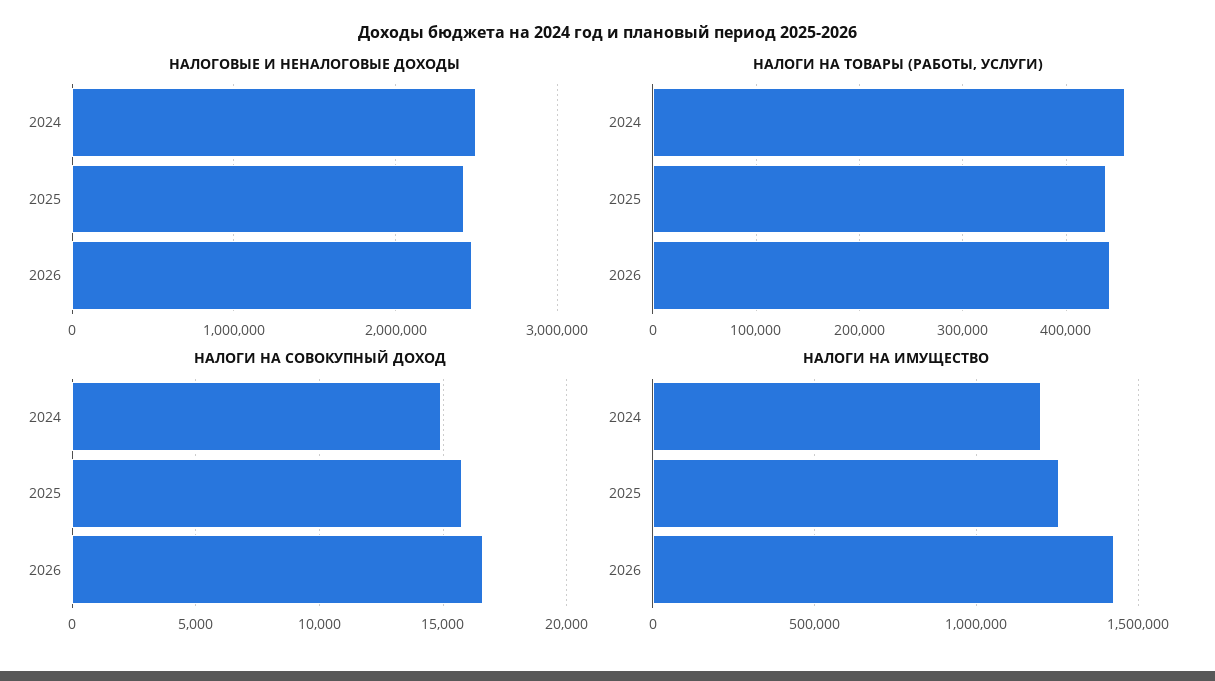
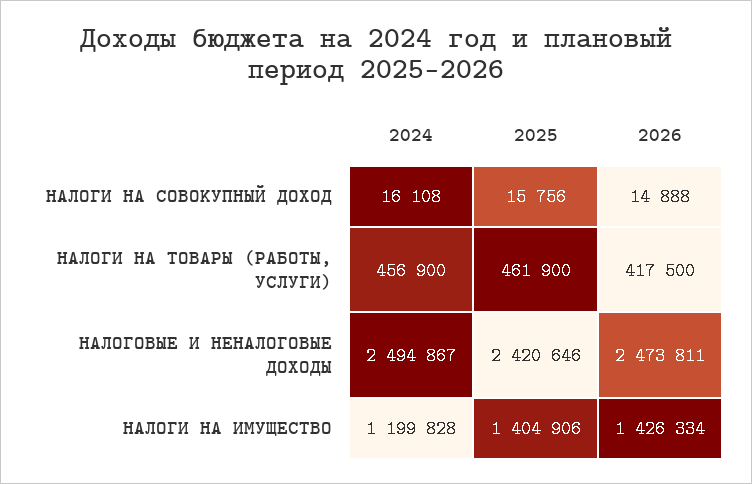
НАЛОГИ НА ТОВАРЫ (РАБОТЫ, УСЛУГИ), 2025: 440000 -> 461900
НАЛОГИ НА ТОВАРЫ (РАБОТЫ, УСЛУГИ), 2026: 440000 -> 417500
НАЛОГИ НА СОВОКУПНЫЙ ДОХОД, 2024: 15000 -> 16108
НАЛОГИ НА СОВОКУПНЫЙ ДОХОД, 2026: 16500 -> 14888
НАЛОГИ НА ИМУЩЕСТВО, 2025: 1250000 -> 1404906

